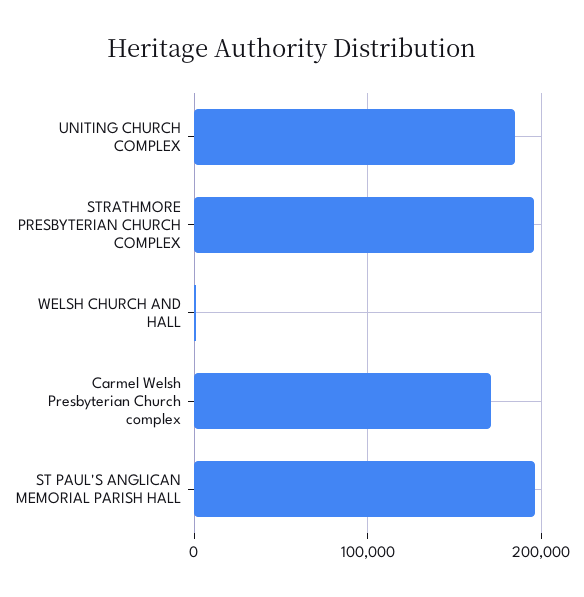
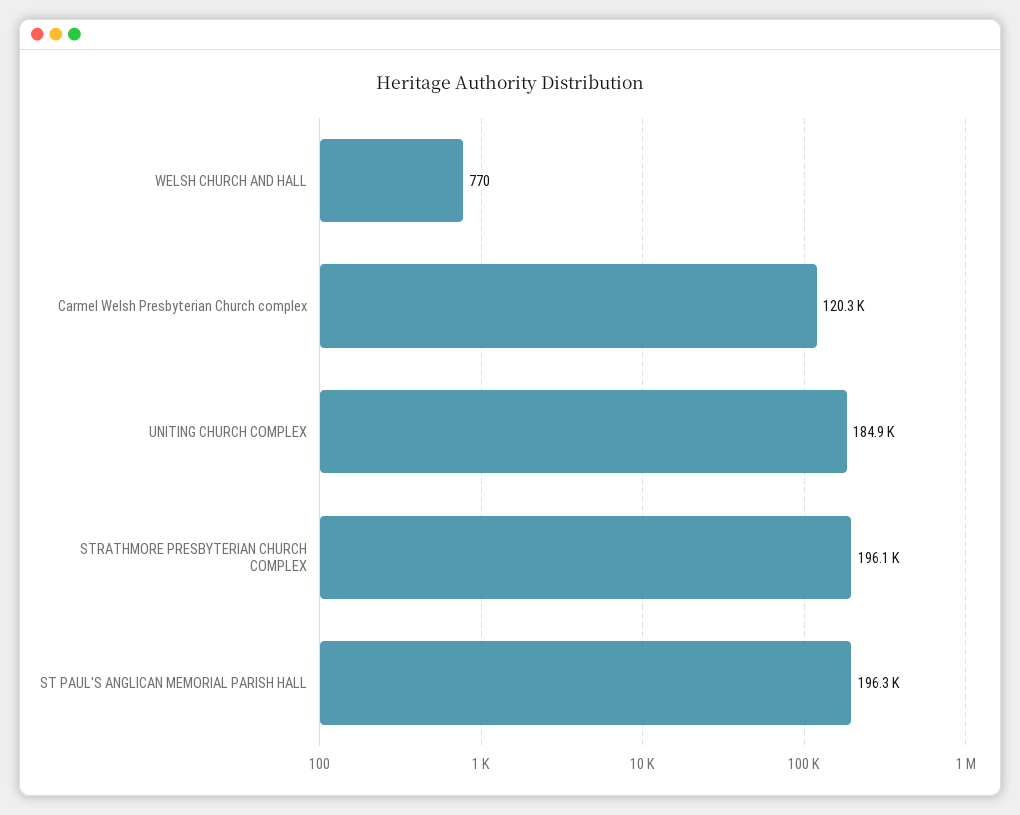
Carmel Welsh Presbyterian Church complex: 170000 -> 120300

